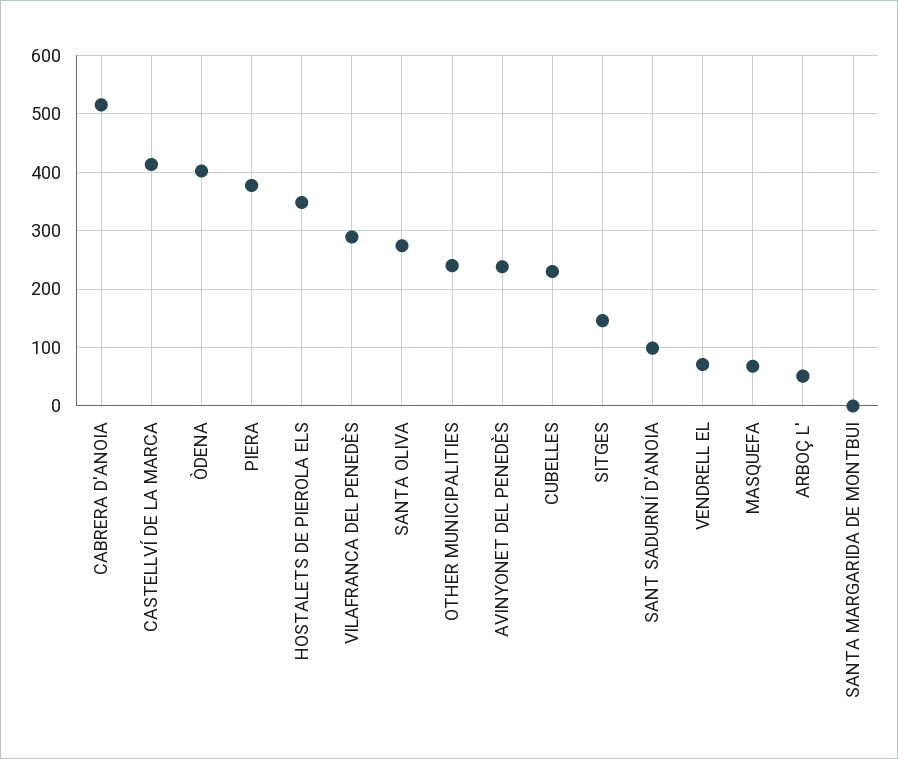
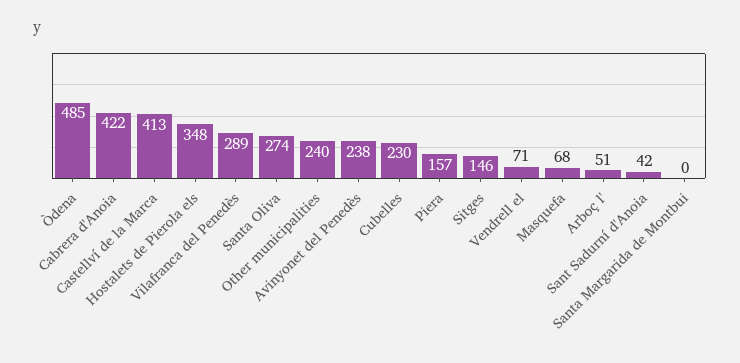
CABRERA D'ANOIA: 520 -> 422
ÒDENA: 400 -> 485
PIERA: 380 -> 157
SANT SADURNÍ D'ANOIA: 100 -> 42

